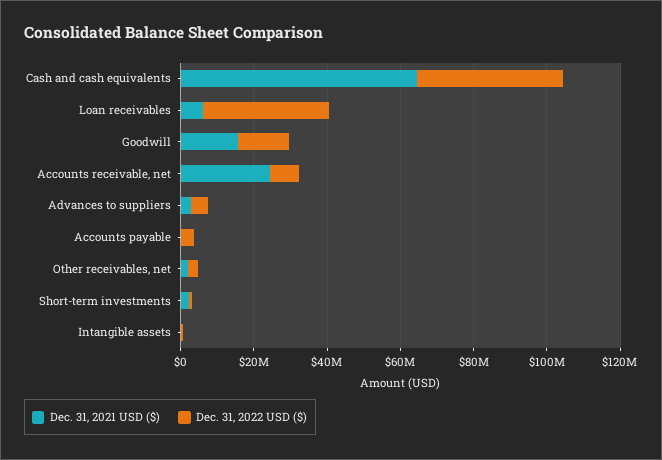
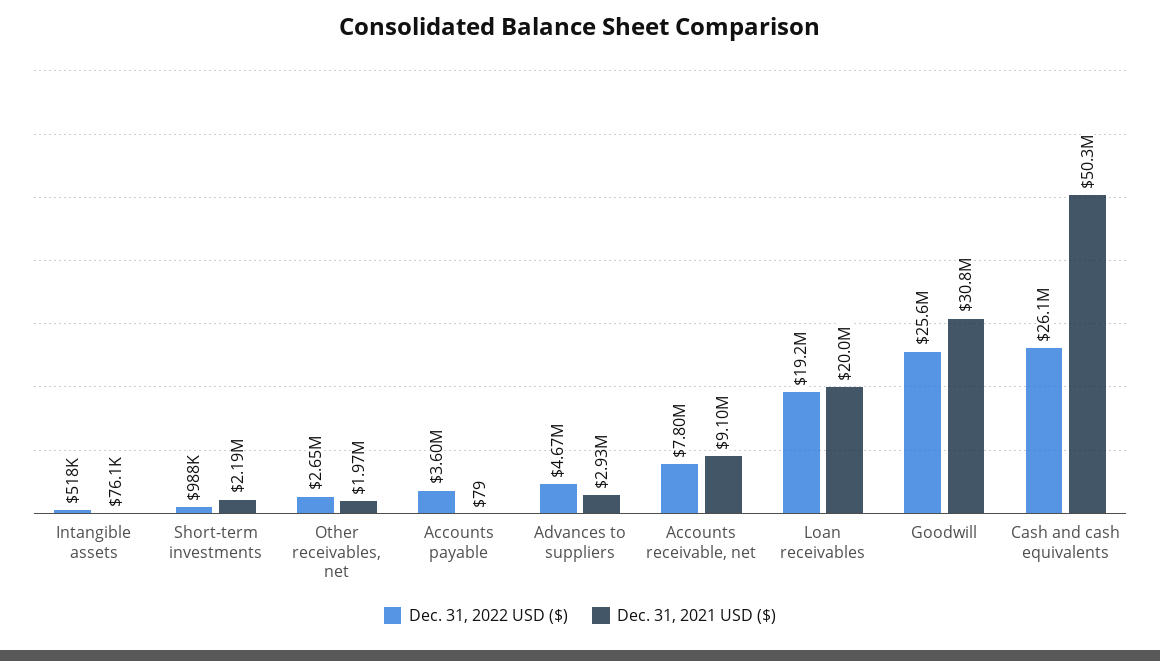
Dec. 31, 2021 USD ($), Cash and cash equivalents: 65000000 -> 50300000
Dec. 31, 2022 USD ($), Cash and cash equivalents: 40000000 -> 26100000
Dec. 31, 2021 USD ($), Loan receivables: 5000000 -> 20000000
Dec. 31, 2022 USD ($), Loan receivables: 35000000 -> 19200000
Dec. 31, 2021 USD ($), Goodwill: 15000000 -> 30800000
Dec. 31, 2022 USD ($), Goodwill: 15000000 -> 25600000
Dec. 31, 2021 USD ($), Accounts receivable, net: 25000000 -> 9100000

